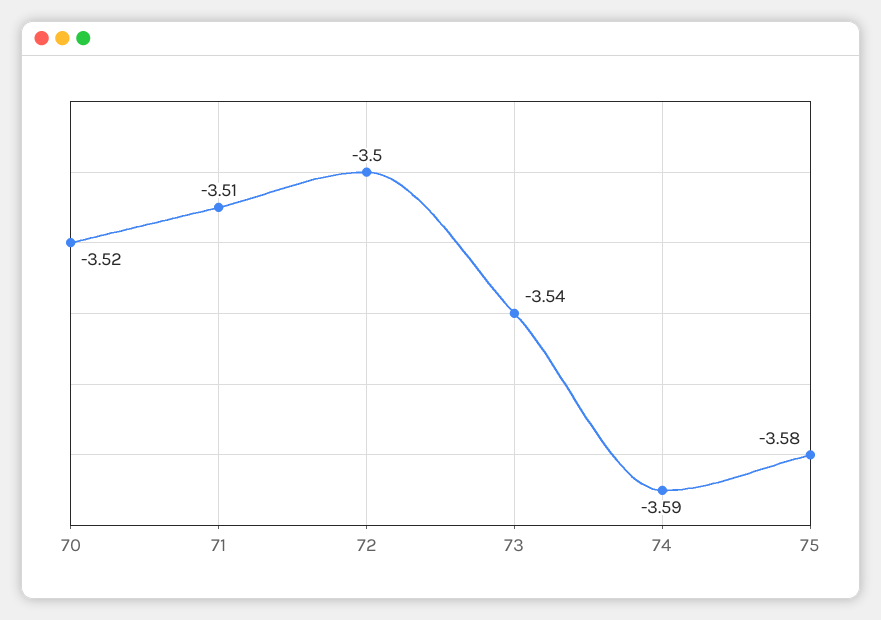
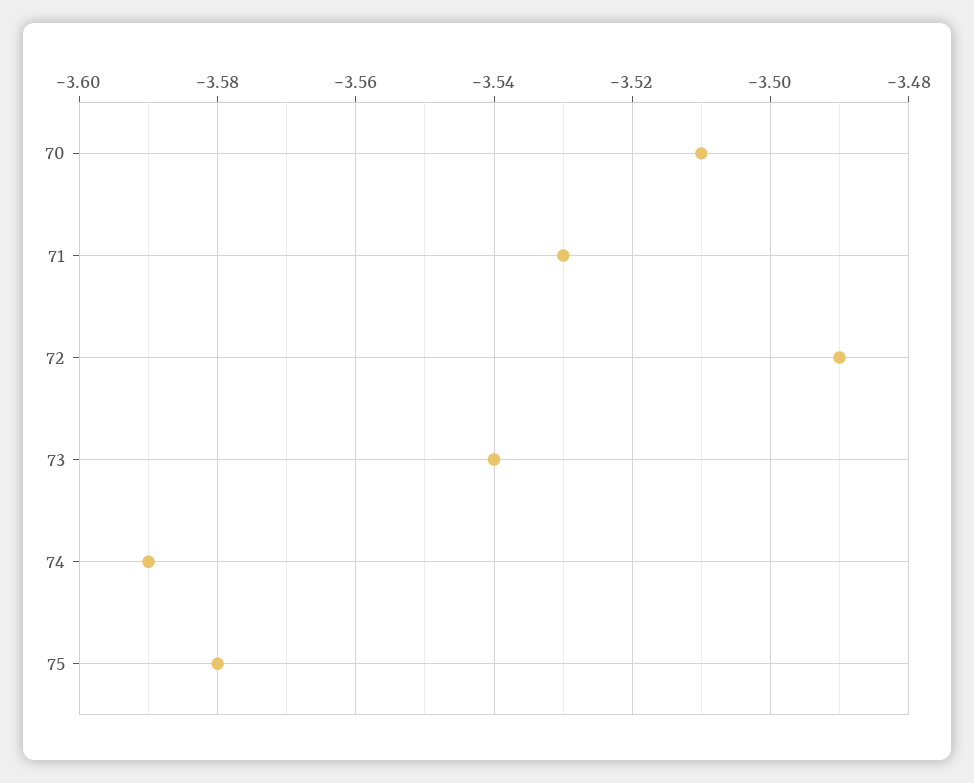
70: -3.52 -> -3.51
71: -3.51 -> -3.53
72: -3.5 -> -3.49

